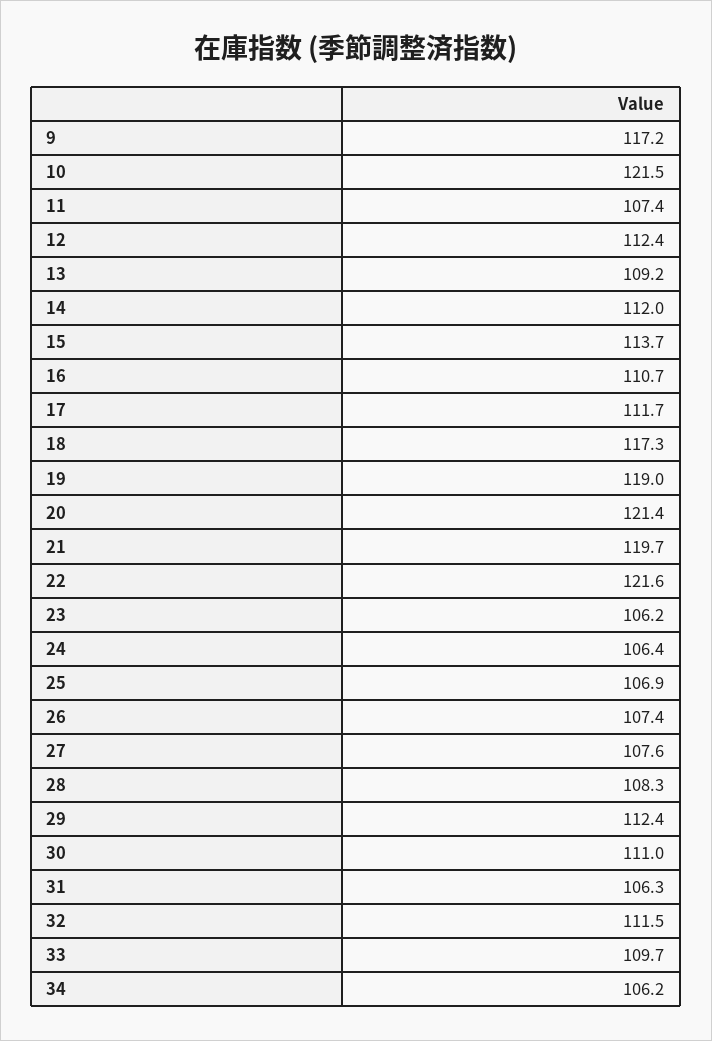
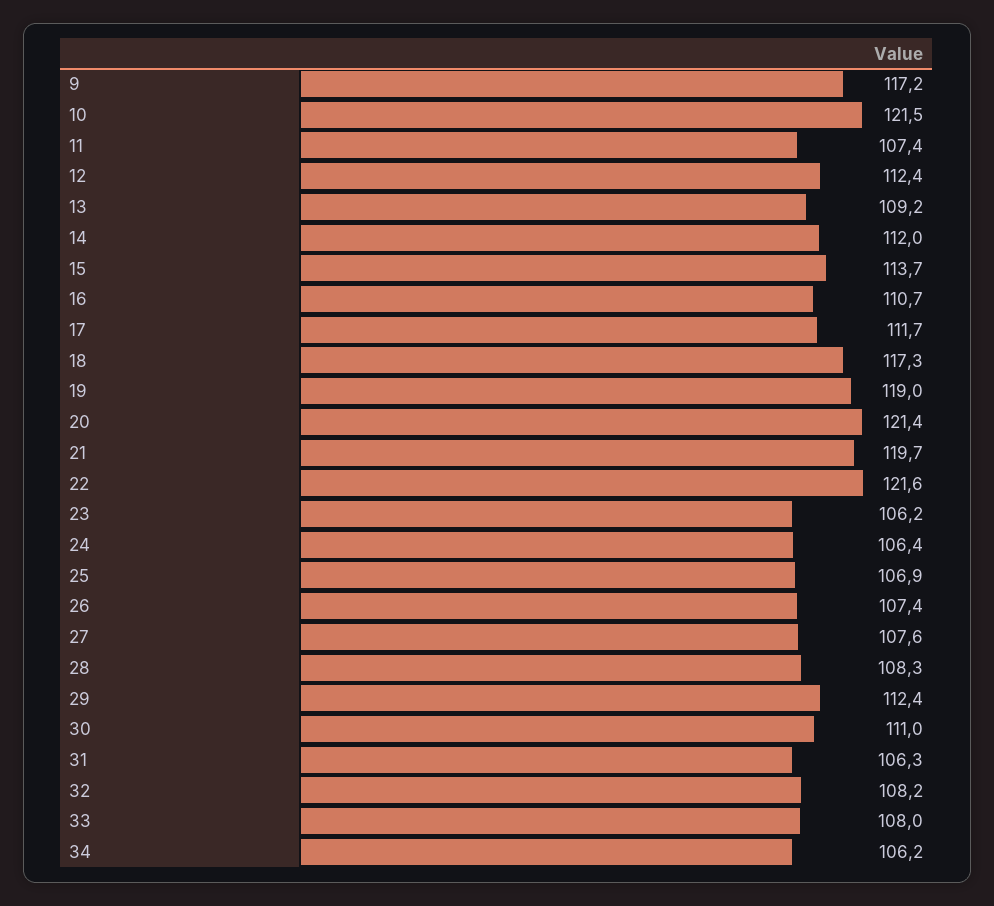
32: 111.5 -> 108.2
33: 109.7 -> 108

